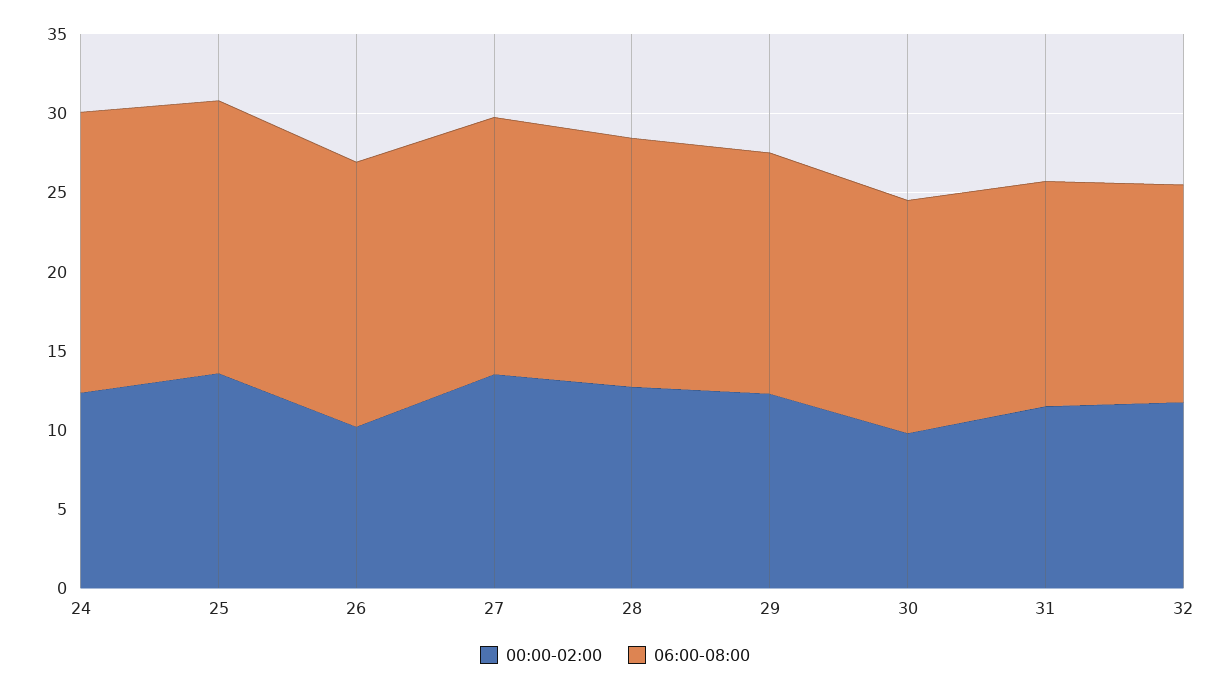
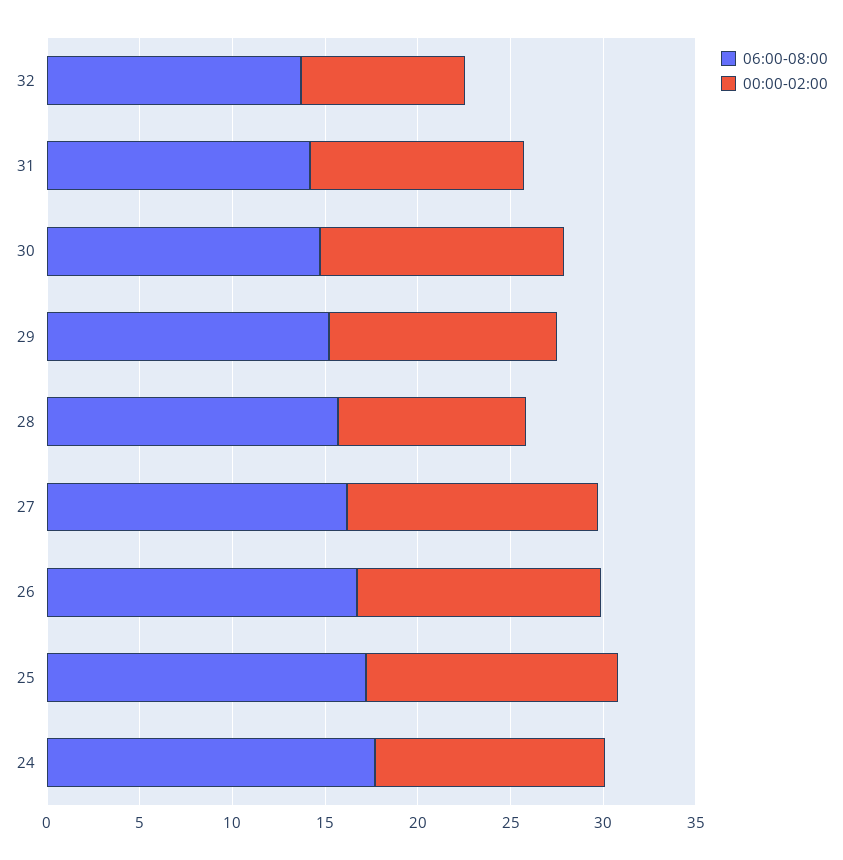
00:00-02:00, 26: 10 -> 13
00:00-02:00, 28: 13 -> 10
00:00-02:00, 30: 10 -> 13
00:00-02:00, 32: 12 -> 9

